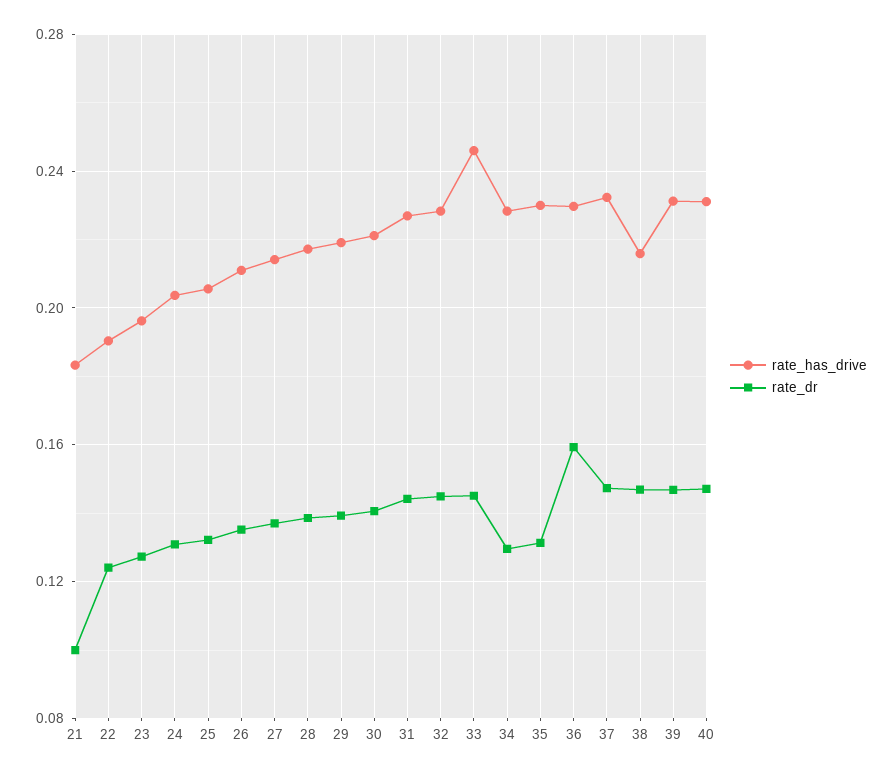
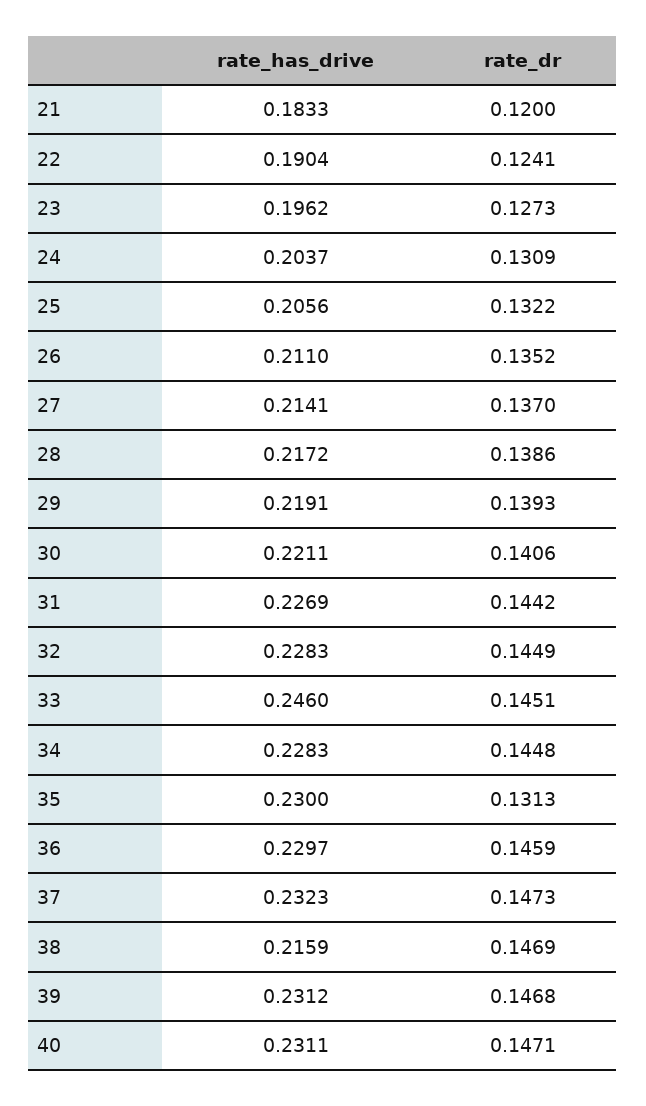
rate_dr, 21: 0.1 -> 0.12
rate_dr, 34: 0.13 -> 0.1448
rate_dr, 36: 0.16 -> 0.1459

